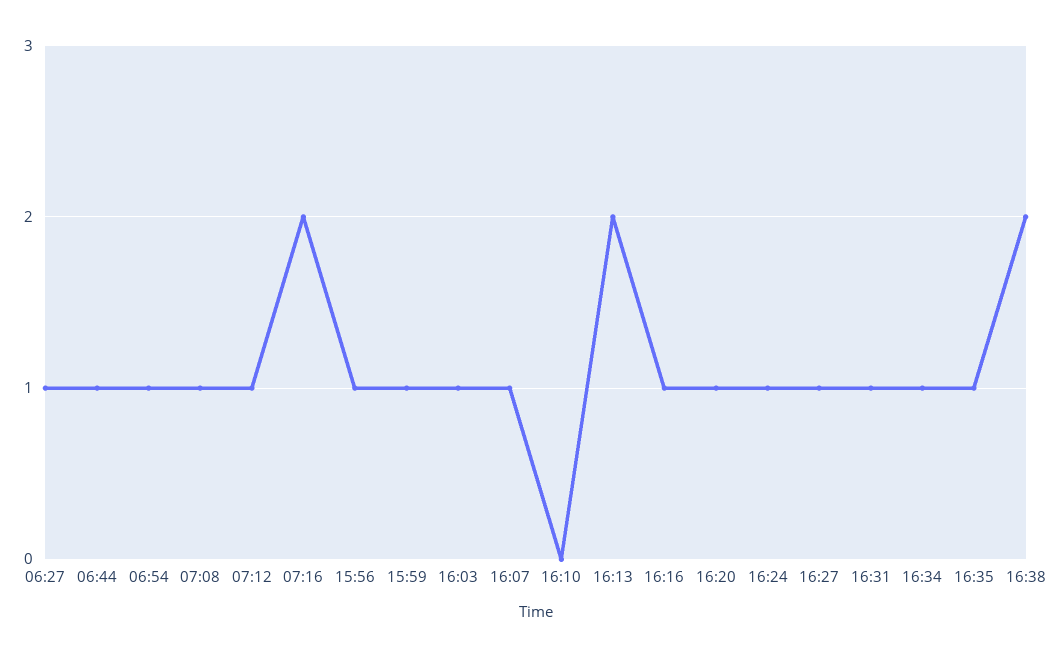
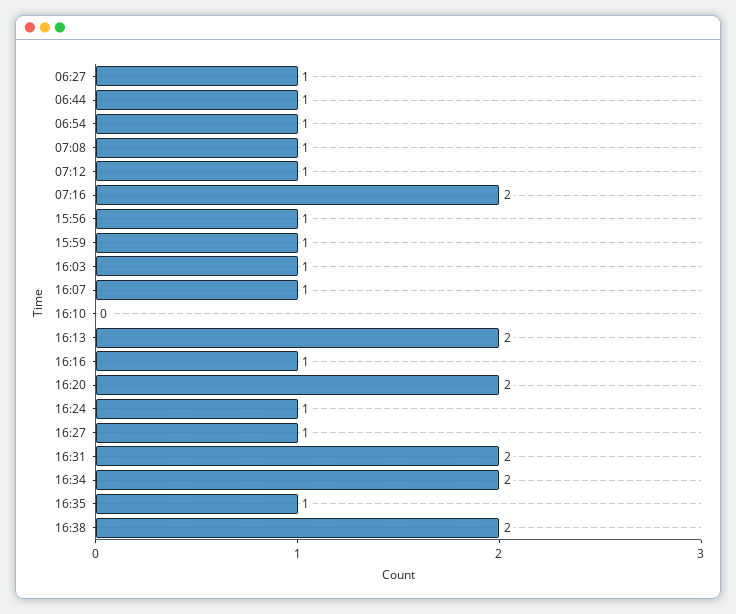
16:20: 1 -> 2
16:31: 1 -> 2
16:34: 1 -> 2

